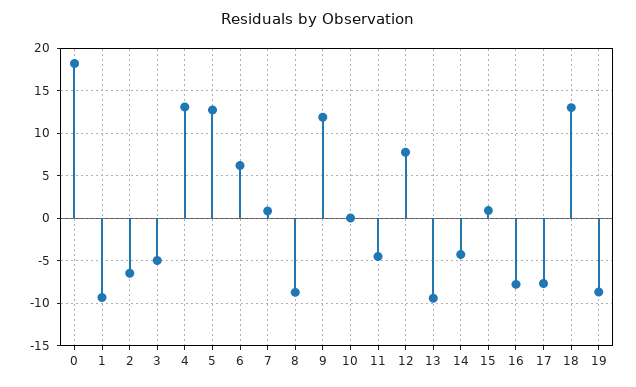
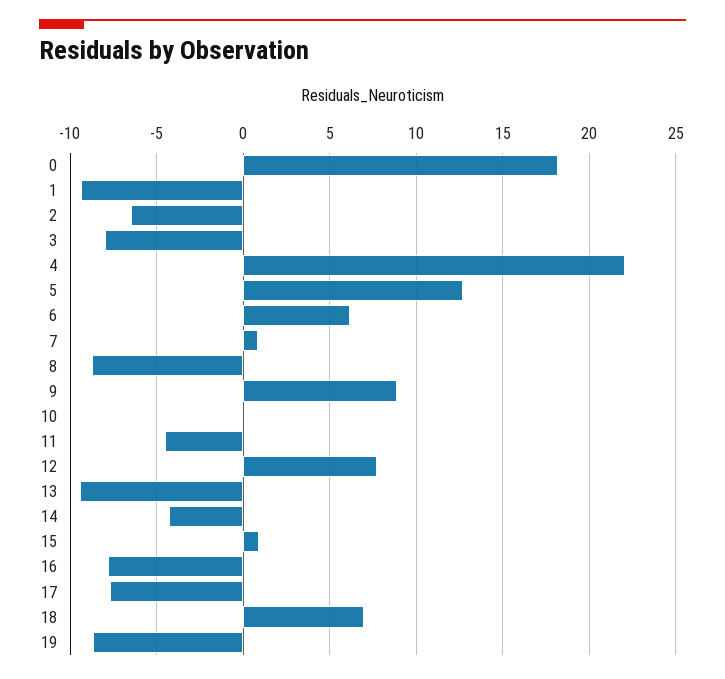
3: -5 -> -8
4: 13 -> 22
9: 12 -> 9
18: 13 -> 7

